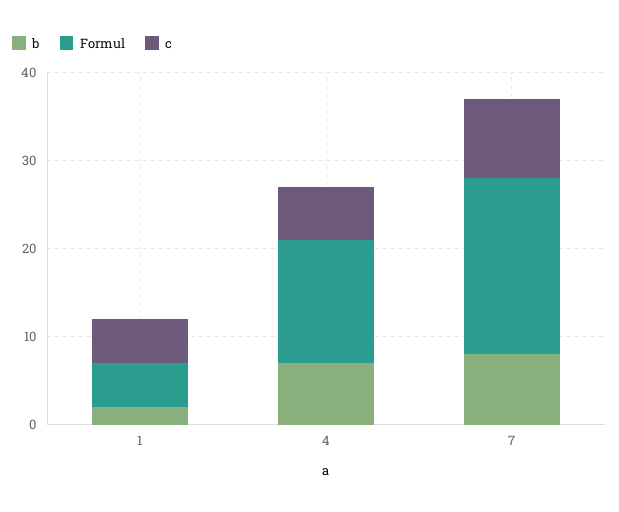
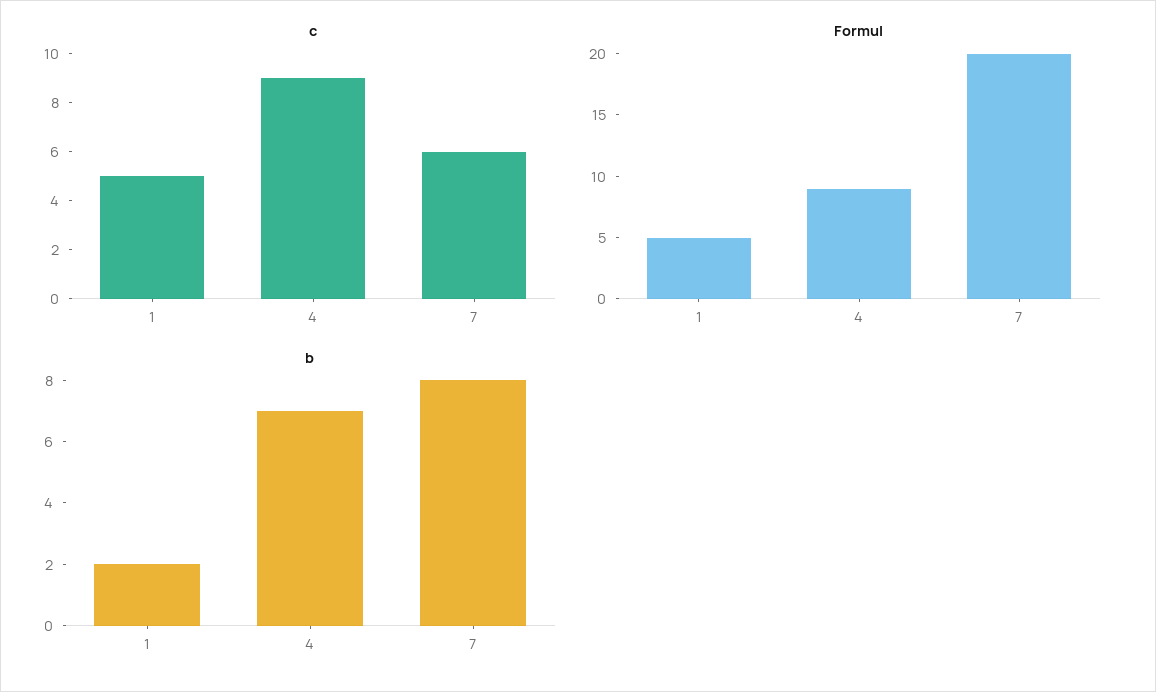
Formul, 4: 14 -> 9
c, 4: 6 -> 9
c, 7: 9 -> 6

